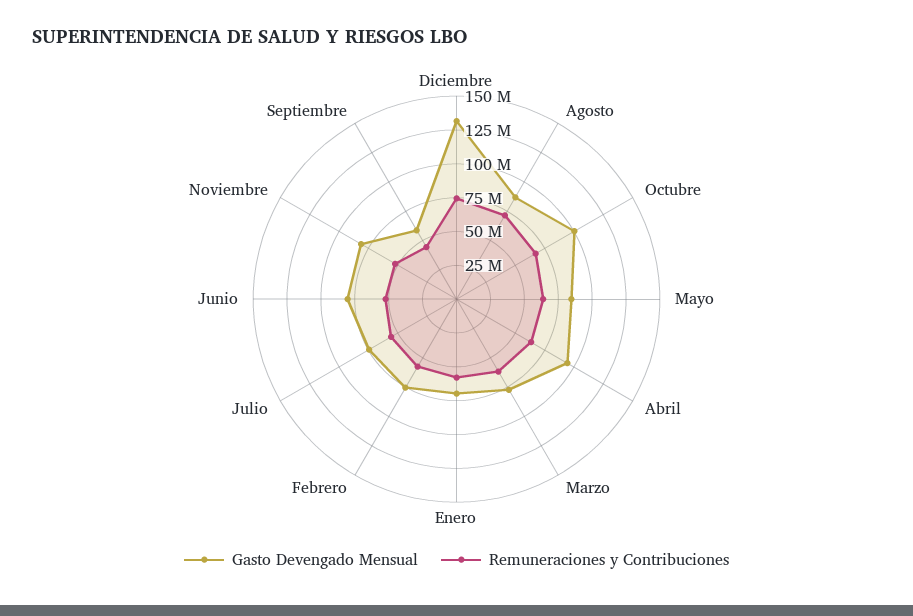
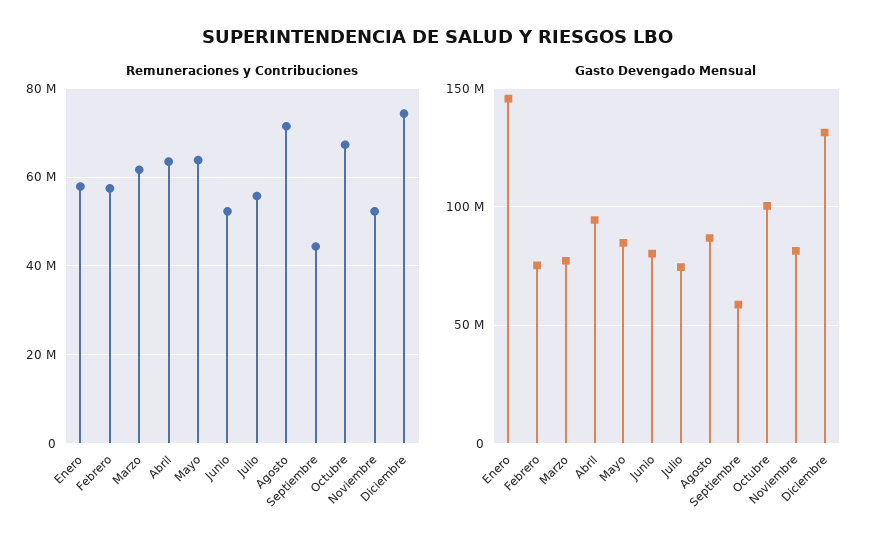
Gasto Devengado Mensual, Enero: 75000000 -> 145000000

